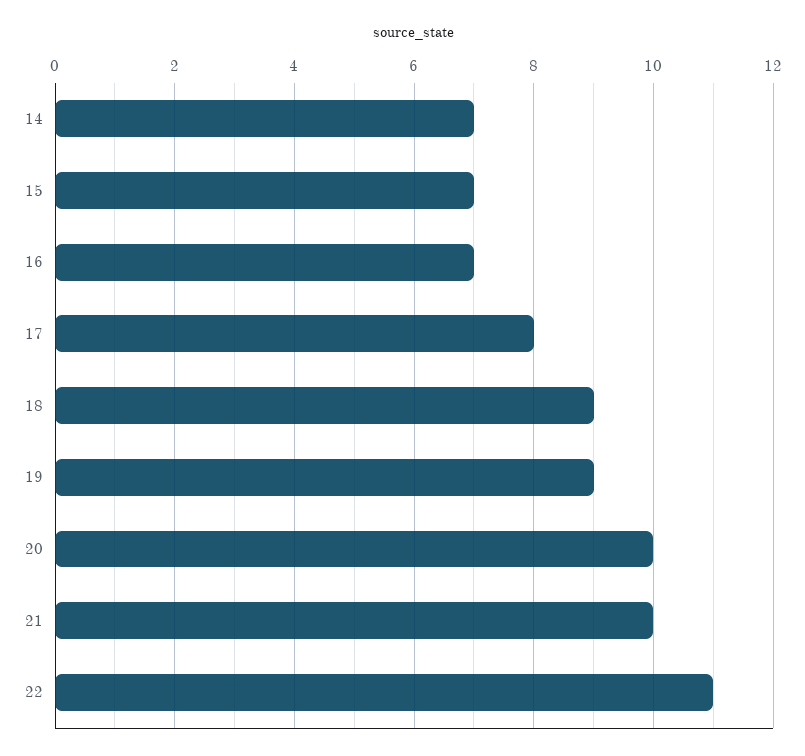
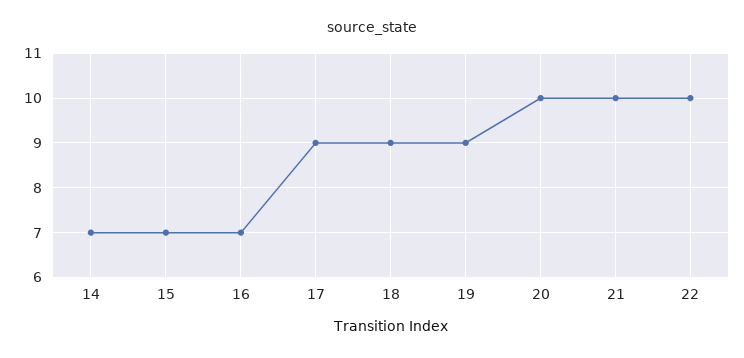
17: 8 -> 9
22: 11 -> 10

